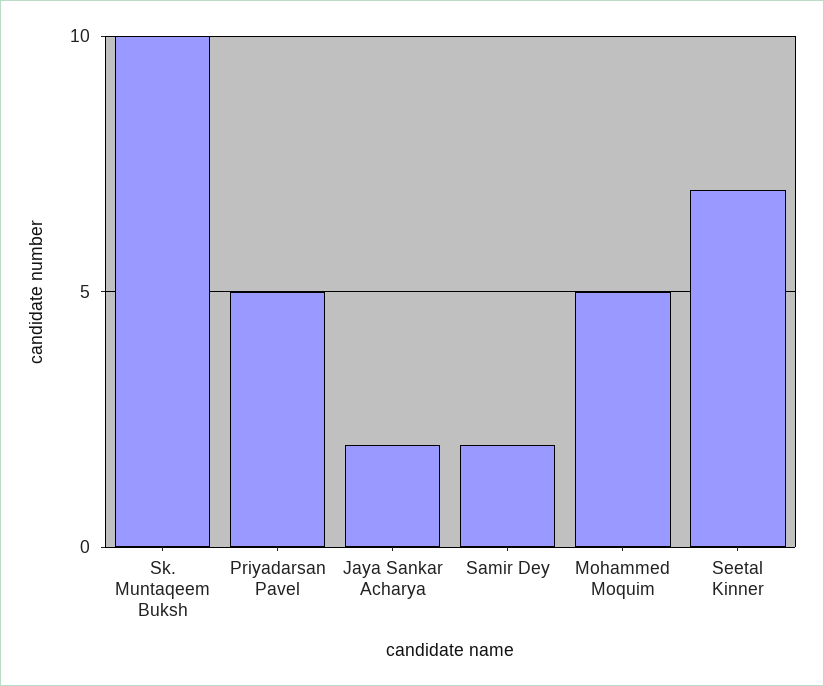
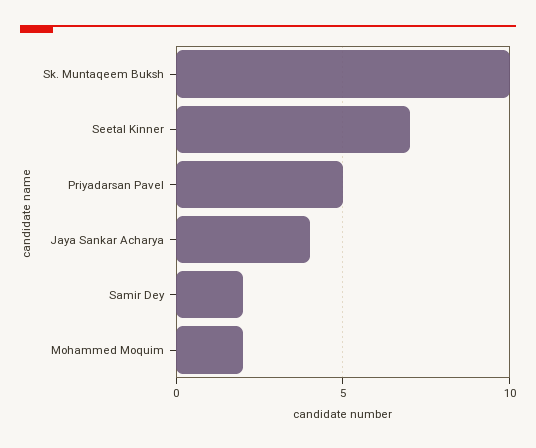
Jaya Sankar Acharya: 2 -> 4
Mohammed Moquim: 5 -> 2

